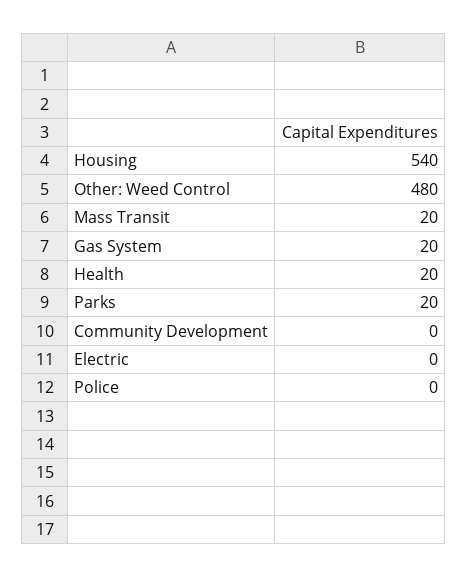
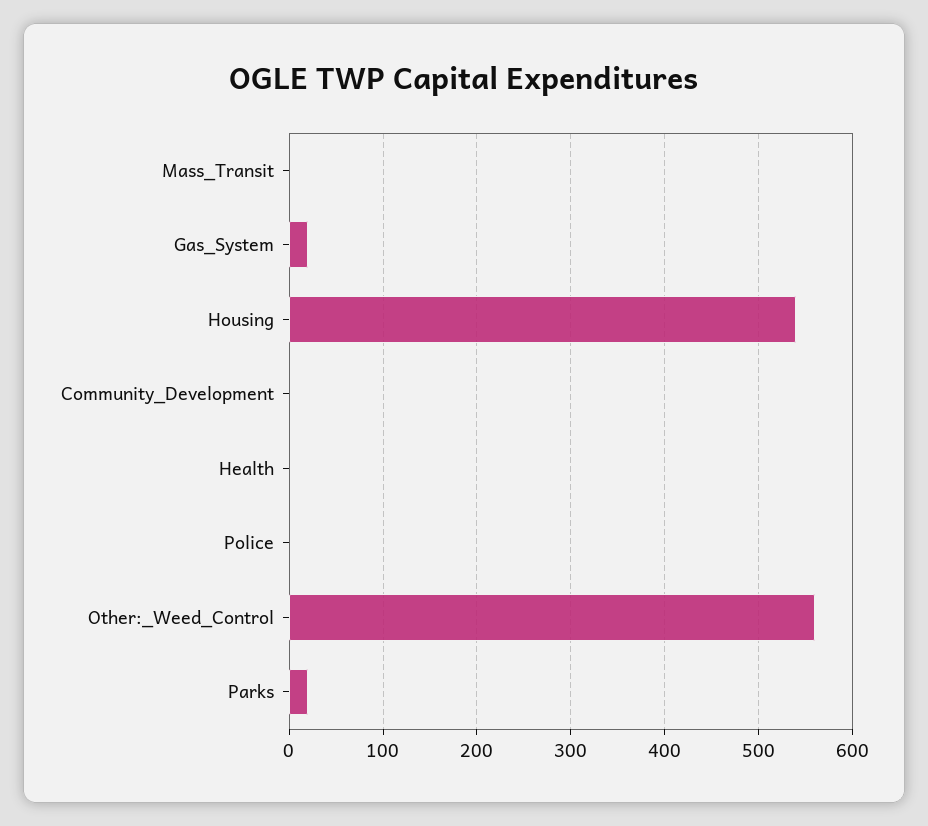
Other: Weed Control: 480 -> 560
Mass Transit: 20 -> 0
Health: 20 -> 0
Electric: 0 -> none

